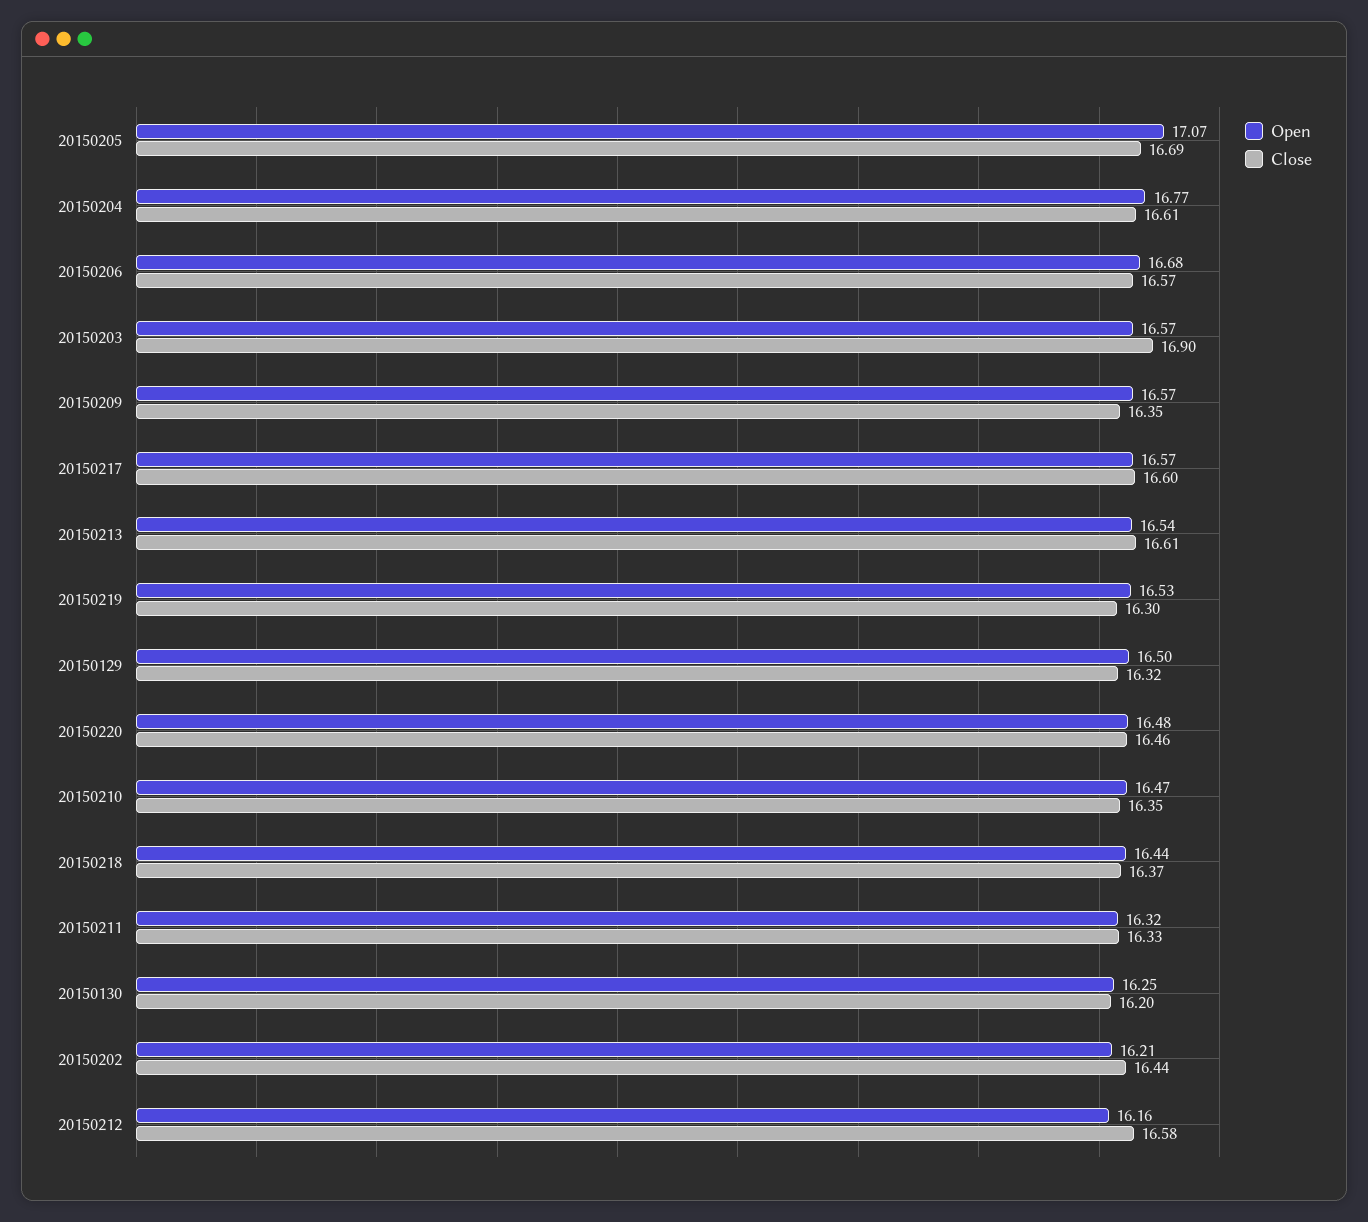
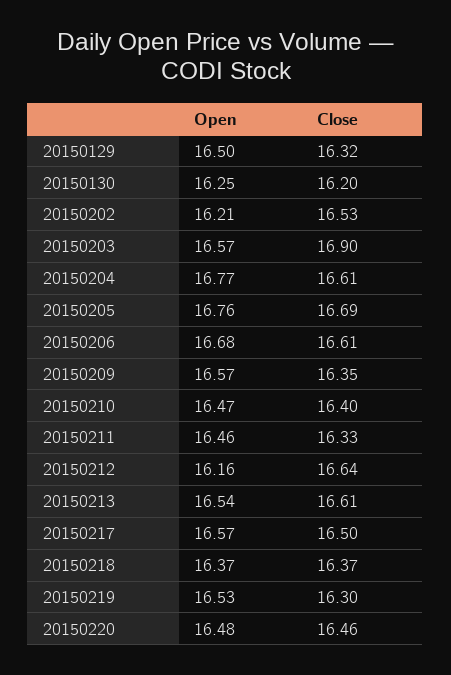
Open, 20150205: 17.07 -> 16.76
Close, 20150206: 16.57 -> 16.61
Close, 20150217: 16.6 -> 16.5
Close, 20150210: 16.35 -> 16.4
Open, 20150218: 16.44 -> 16.37
Open, 20150211: 16.32 -> 16.46
Close, 20150202: 16.44 -> 16.53
Close, 20150212: 16.58 -> 16.64

